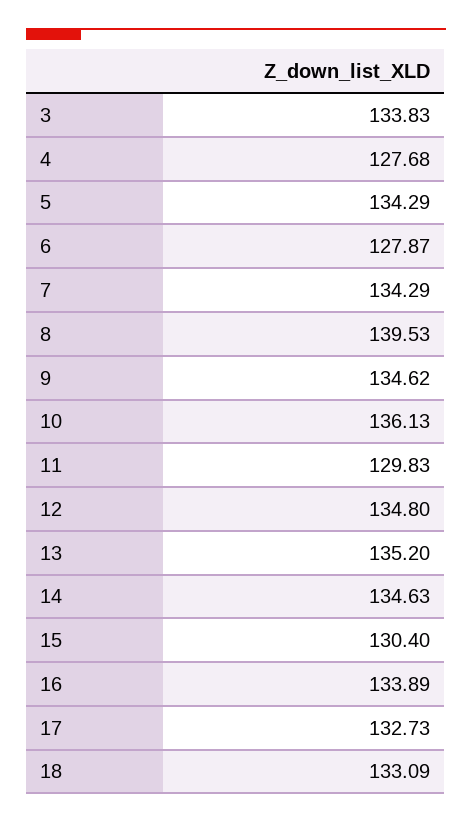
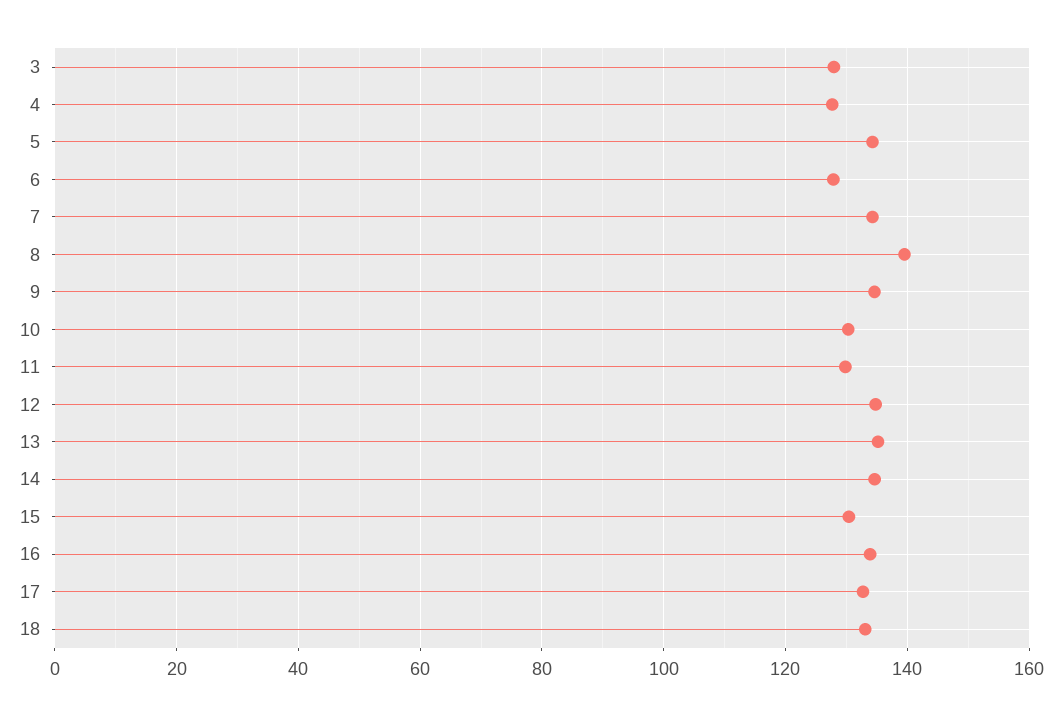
3: 133.83 -> 128
10: 136.13 -> 130

